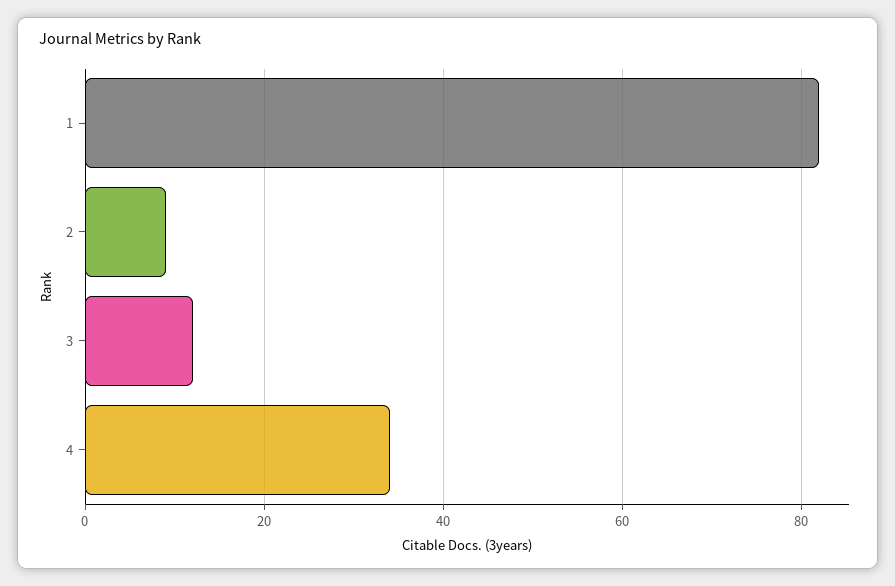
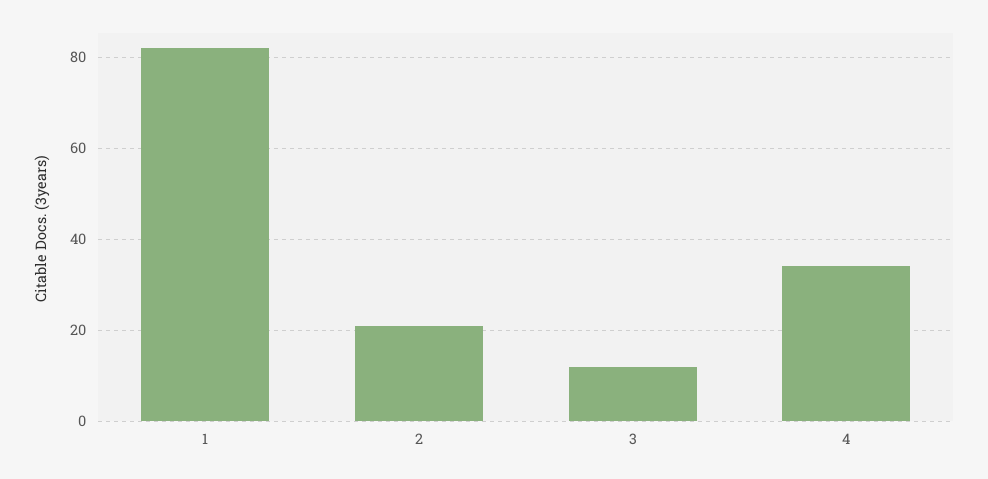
2: 10 -> 20

